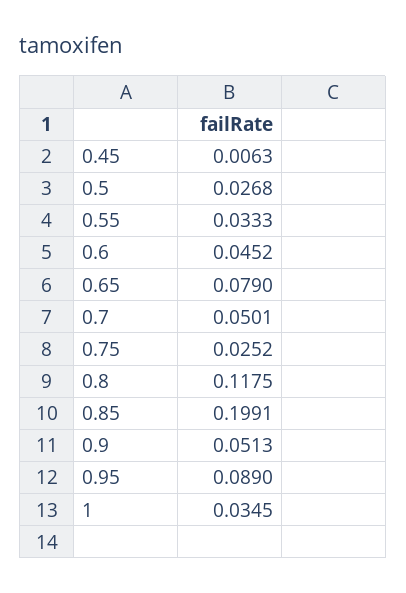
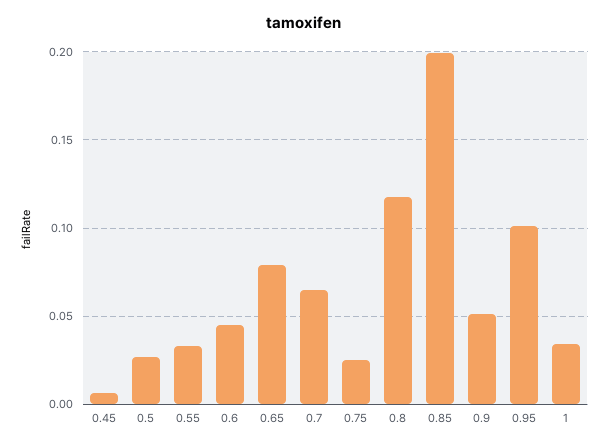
0.7: 0.0501 -> 0.065
0.95: 0.089 -> 0.1

